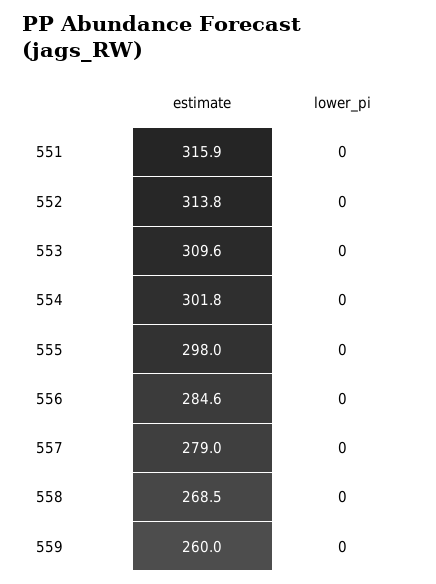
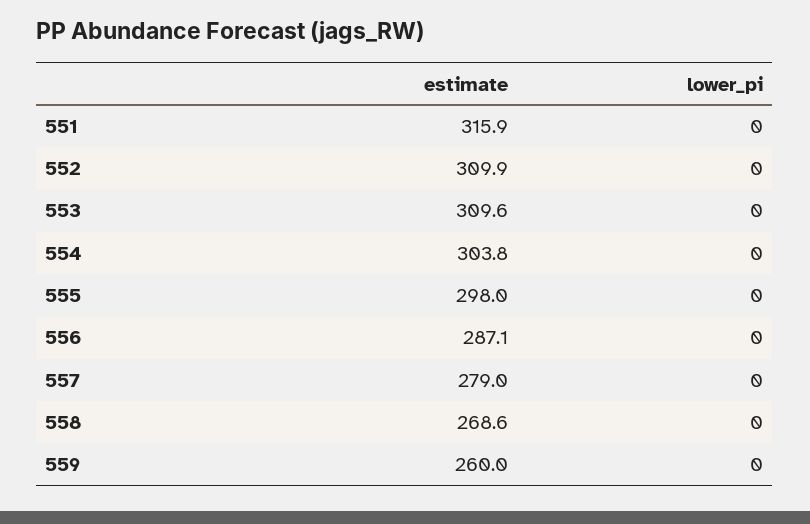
estimate, 552: 313.8 -> 309.9
estimate, 554: 301.8 -> 303.8
estimate, 556: 284.6 -> 287.1
estimate, 558: 268.5 -> 268.6

